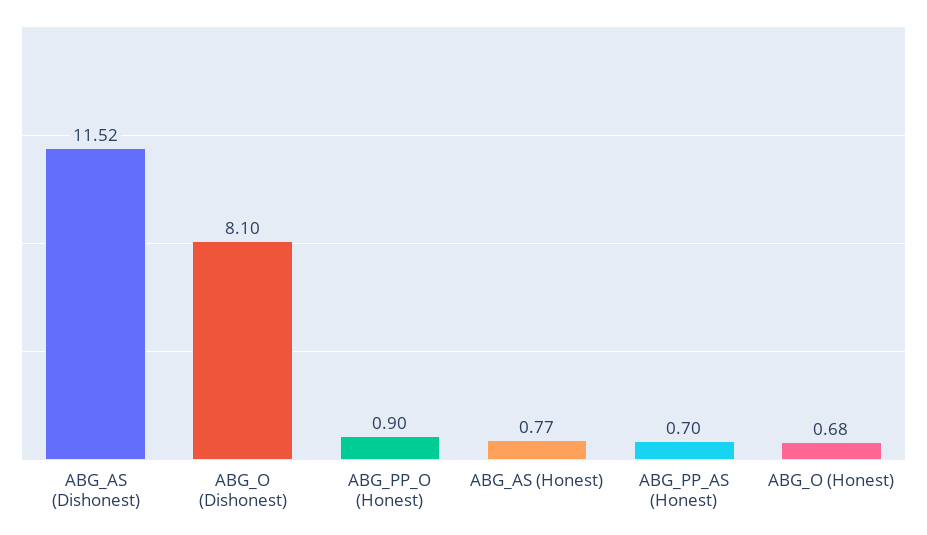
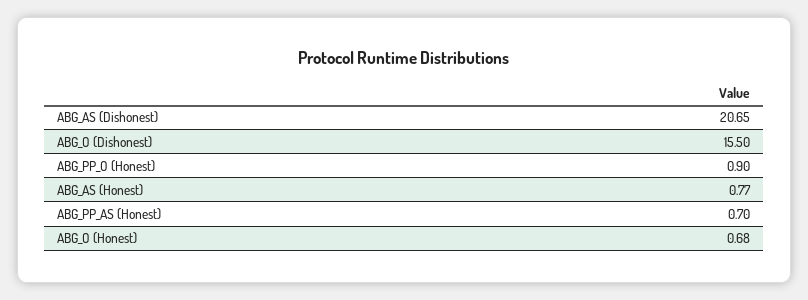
ABG_AS (Dishonest): 11.52 -> 20.65
ABG_O (Dishonest): 8.1 -> 15.5

